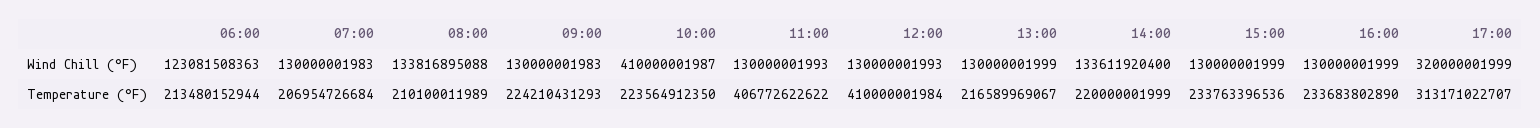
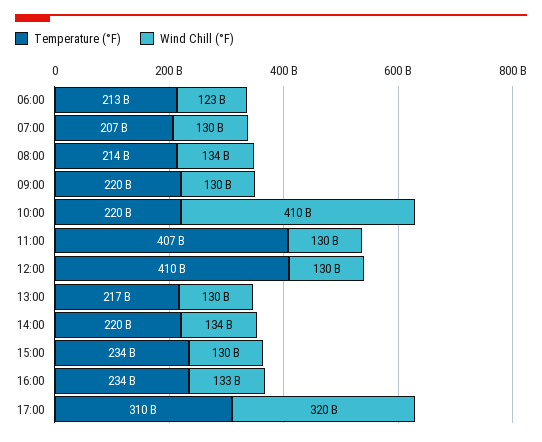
Wind Chill (°F), 16:00: 130000001999 -> 133000000000
Temperature (°F), 08:00: 210100011989 -> 214000000000
Temperature (°F), 09:00: 224210431293 -> 220000000000
Temperature (°F), 10:00: 223564912350 -> 220000000000
Temperature (°F), 17:00: 313171022707 -> 310000000000

